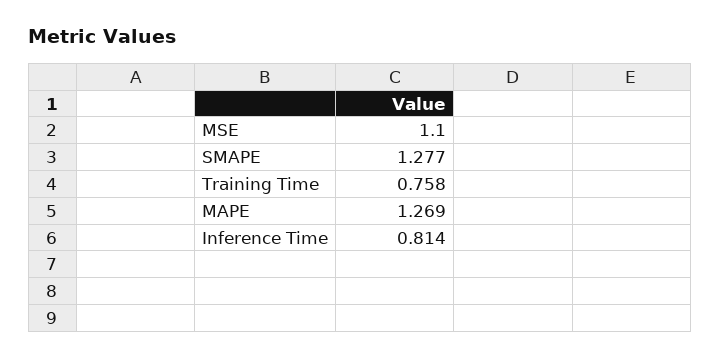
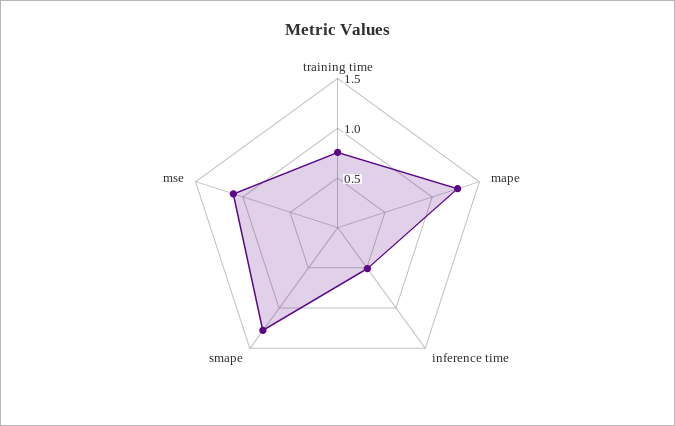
Inference Time: 0.814 -> 0.5

